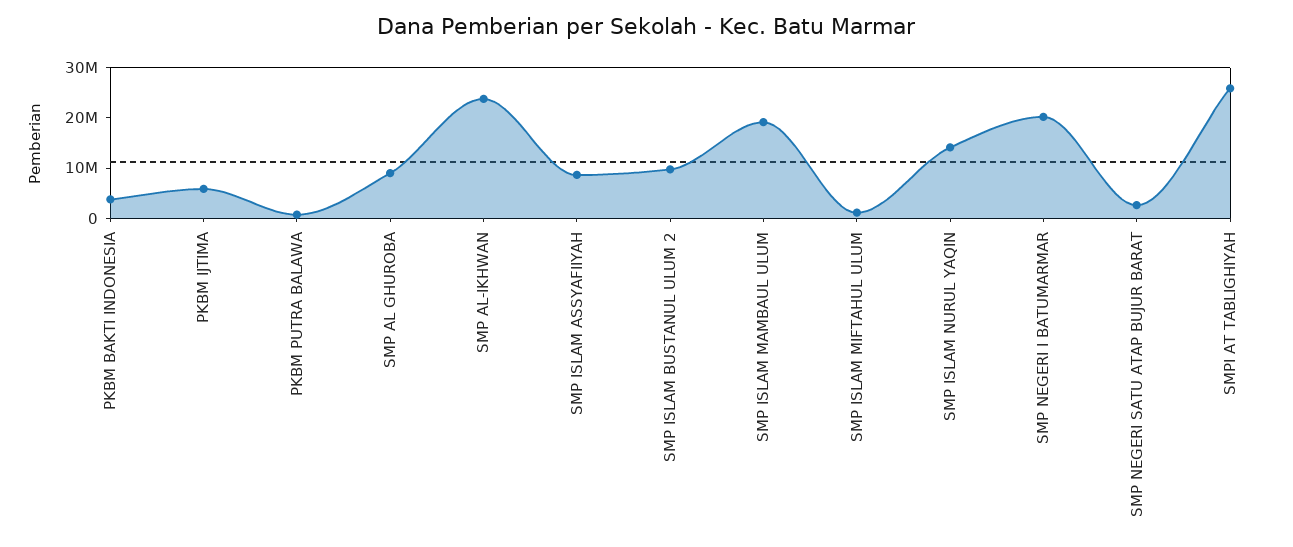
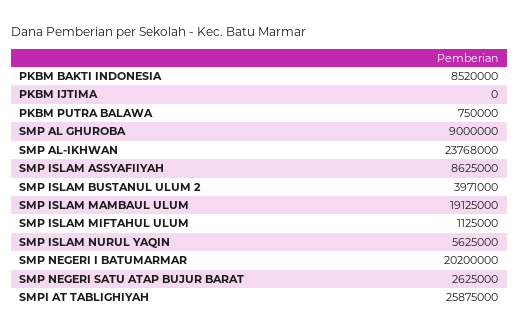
PKBM BAKTI INDONESIA: 4000000 -> 8520000
PKBM IJTIMA: 6000000 -> 0
SMP ISLAM BUSTANUL ULUM 2: 10000000 -> 3971000
SMP ISLAM NURUL YAQIN: 14000000 -> 5625000

